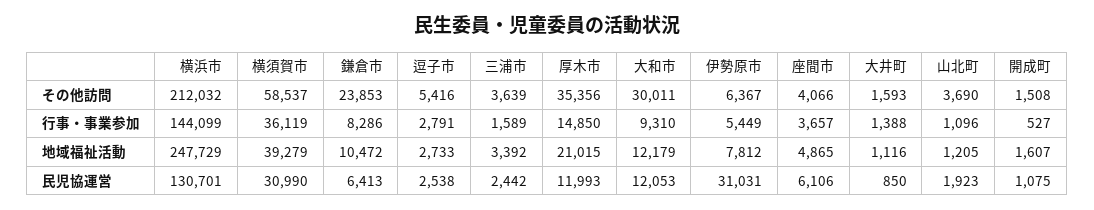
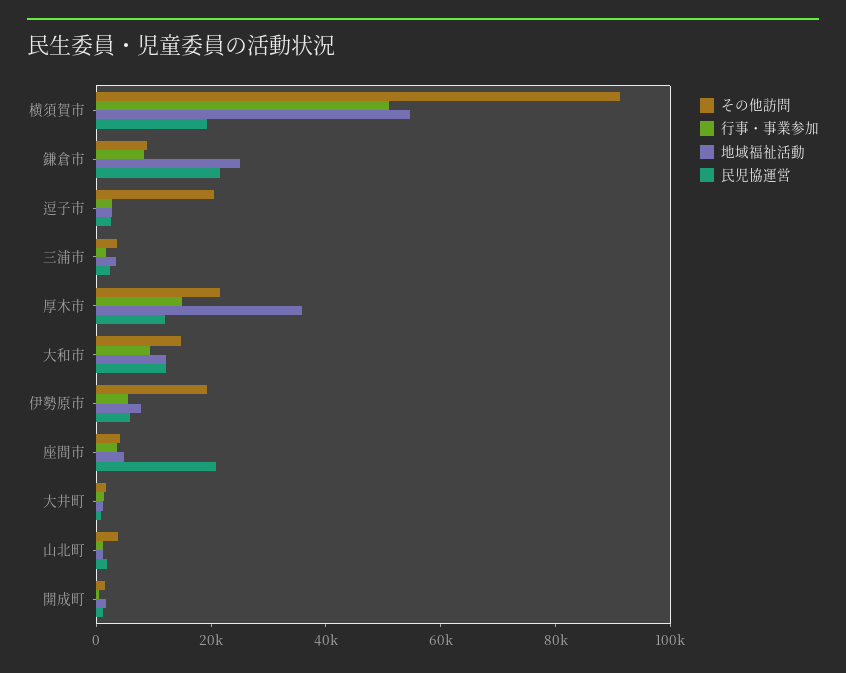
その他訪問, 横浜市: 212032 -> none
その他訪問, 横須賀市: 58537 -> 90000
その他訪問, 鎌倉市: 23853 -> 10000
その他訪問, 逗子市: 5416 -> 20000
その他訪問, 厚木市: 35356 -> 20000
その他訪問, 大和市: 30011 -> 15000
その他訪問, 伊勢原市: 6367 -> 20000
行事・事業参加, 横浜市: 144099 -> none
行事・事業参加, 横須賀市: 36119 -> 50000
地域福祉活動, 横浜市: 247729 -> none
地域福祉活動, 横須賀市: 39279 -> 55000
地域福祉活動, 鎌倉市: 10472 -> 25000
地域福祉活動, 厚木市: 21015 -> 35000
民児協運営, 横浜市: 130701 -> none
民児協運営, 横須賀市: 30990 -> 20000
民児協運営, 鎌倉市: 6413 -> 20000
民児協運営, 伊勢原市: 31031 -> 5000
民児協運営, 座間市: 6106 -> 20000

